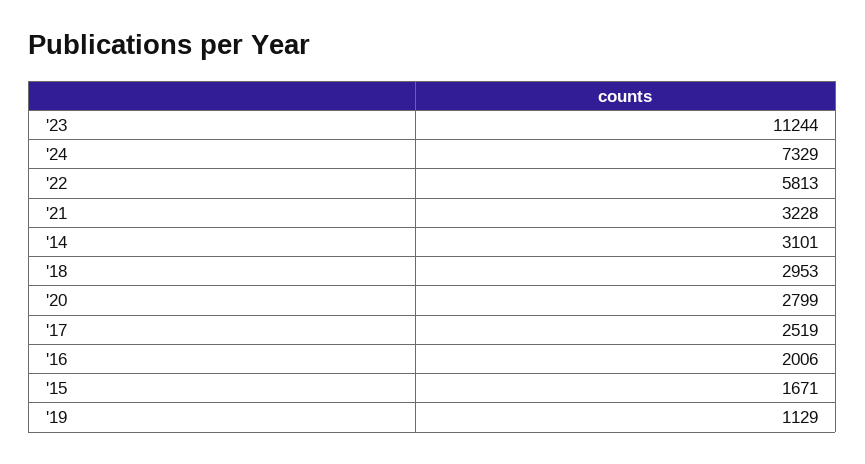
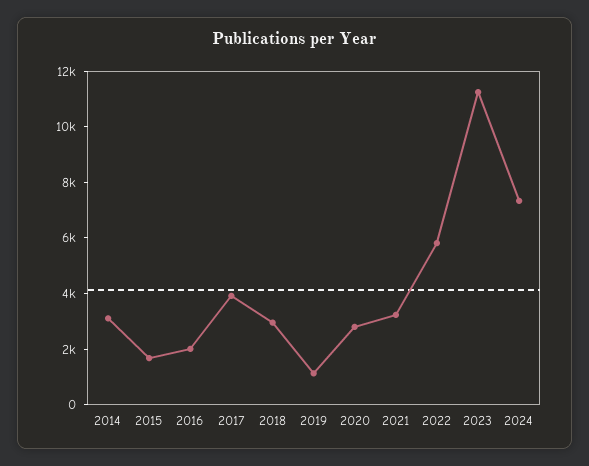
'17: 2519 -> 4000

